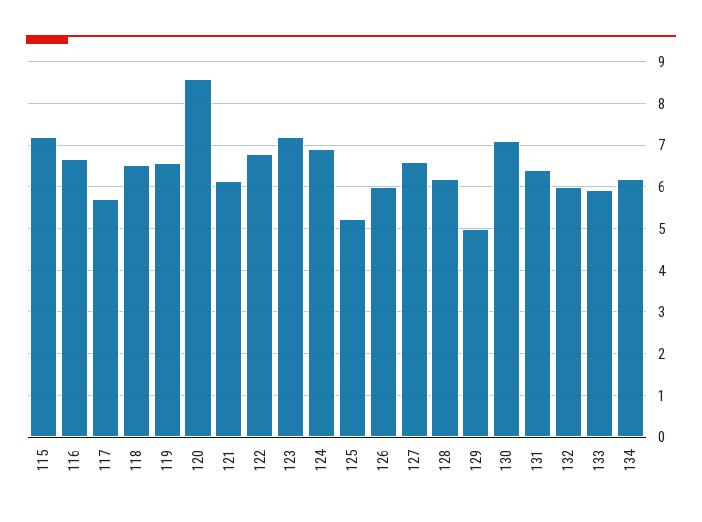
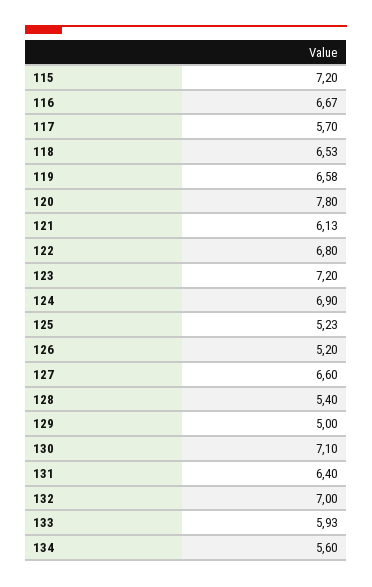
120: 8.6 -> 7.8
126: 6 -> 5.2
128: 6.2 -> 5.4
132: 6 -> 7
134: 6.2 -> 5.6

